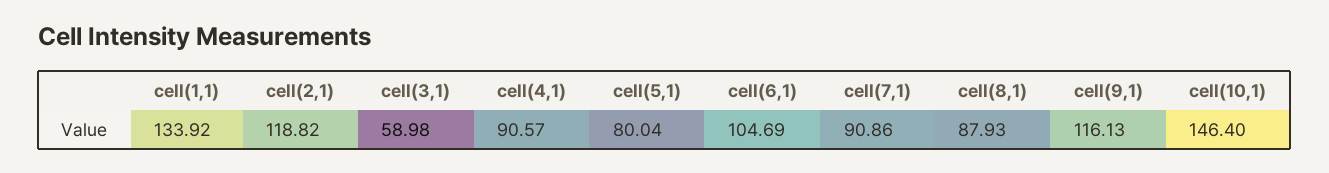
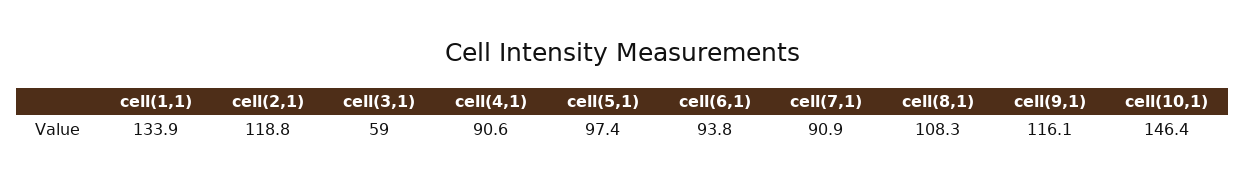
cell(5,1): 80.04 -> 97.4
cell(6,1): 104.69 -> 93.8
cell(8,1): 87.93 -> 108.3

